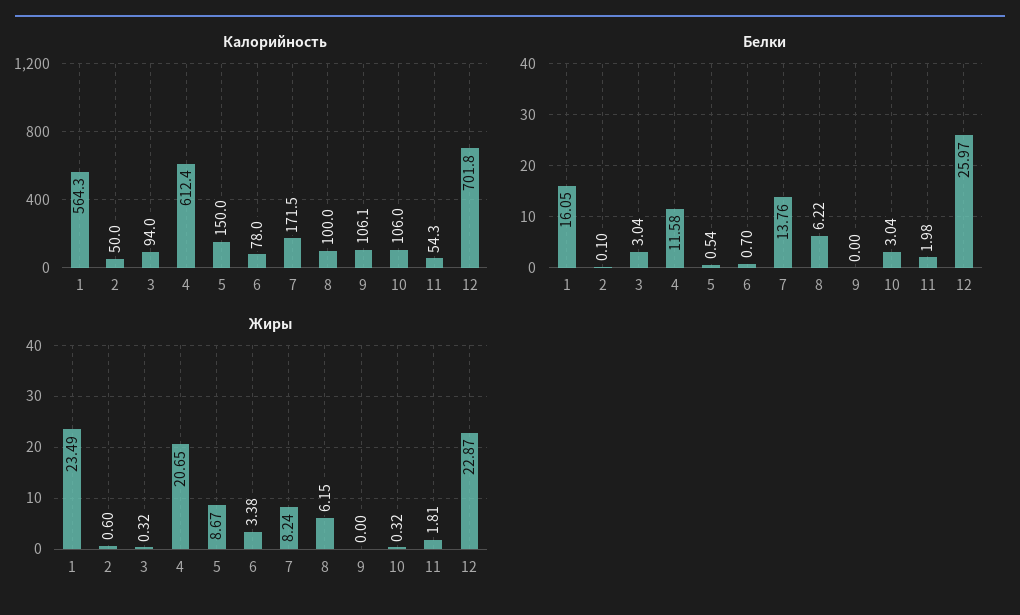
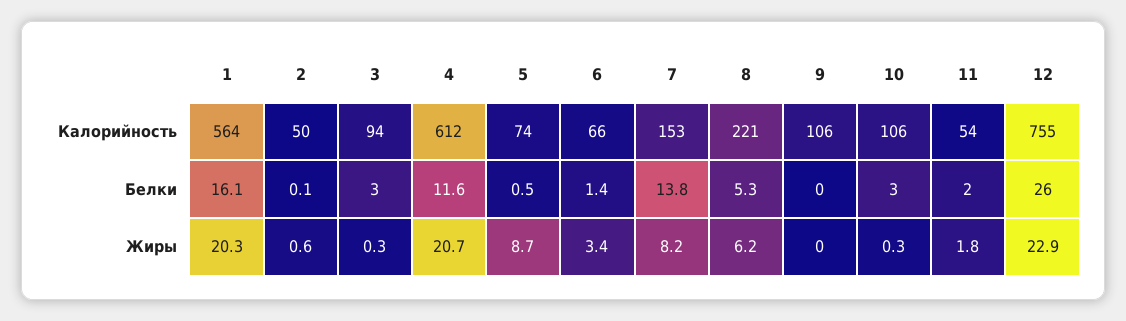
Калорийность, 5: 150 -> 74
Калорийность, 6: 78 -> 66
Калорийность, 7: 171.5 -> 153
Калорийность, 8: 100 -> 221
Калорийность, 12: 701.8 -> 755
Белки, 6: 0.7 -> 1.4
Белки, 8: 6.22 -> 5.3
Жиры, 1: 23.49 -> 20.3

